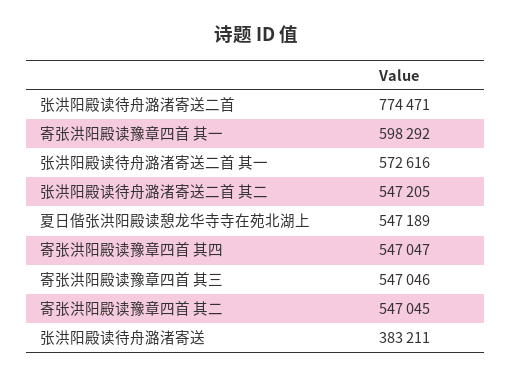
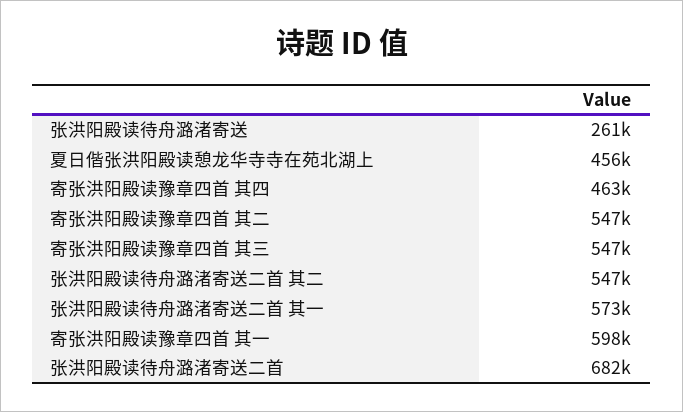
张洪阳殿读待舟潞渚寄送二首: 774471 -> 682000
夏日偕张洪阳殿读憩龙华寺寺在苑北湖上: 547189 -> 456000
寄张洪阳殿读豫章四首 其四: 547047 -> 463000
张洪阳殿读待舟潞渚寄送: 383211 -> 261000

